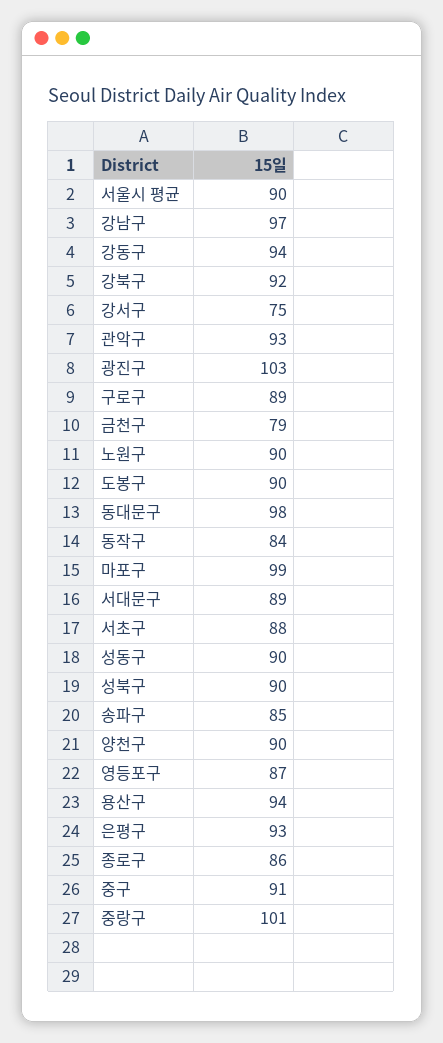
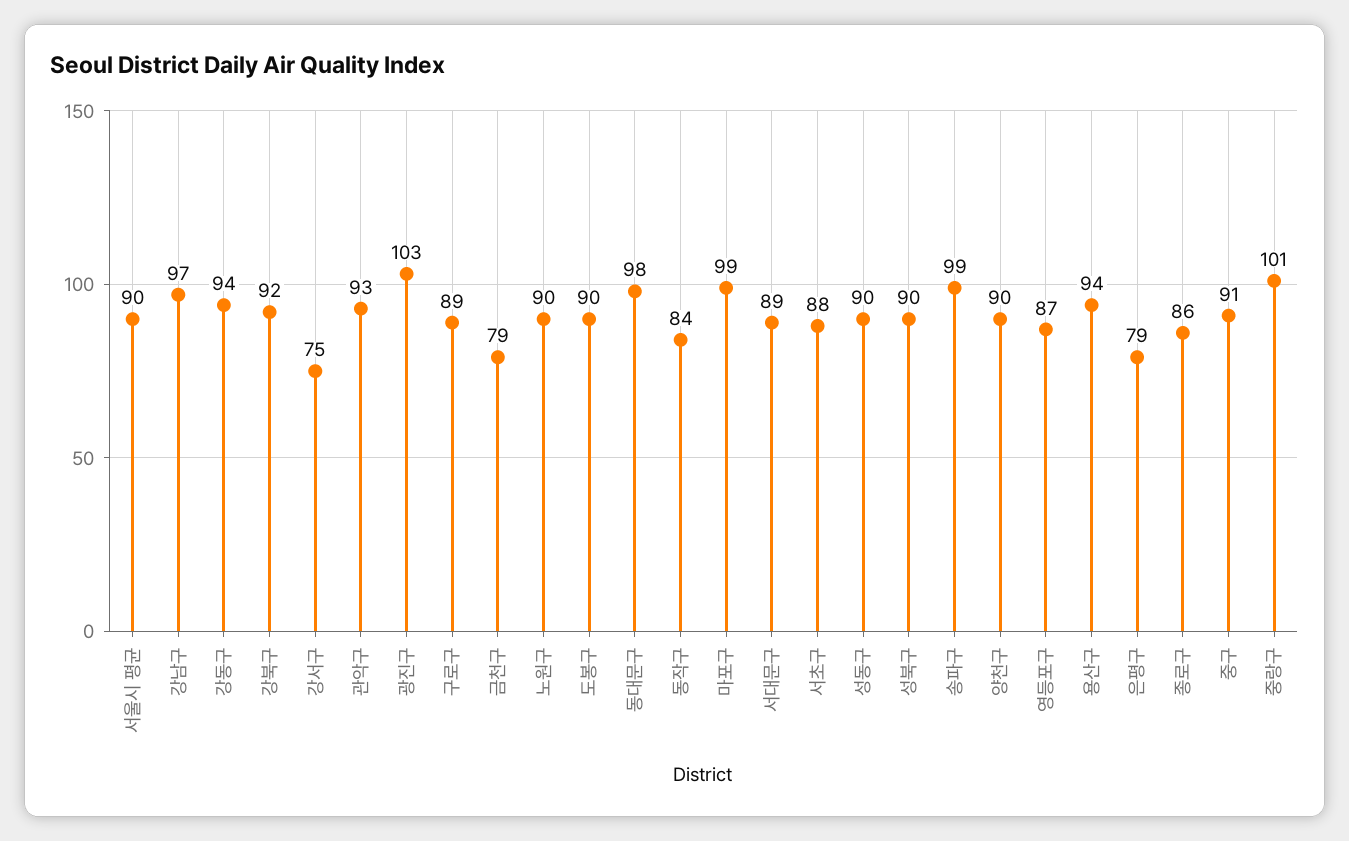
송파구: 85 -> 99
은평구: 93 -> 79

